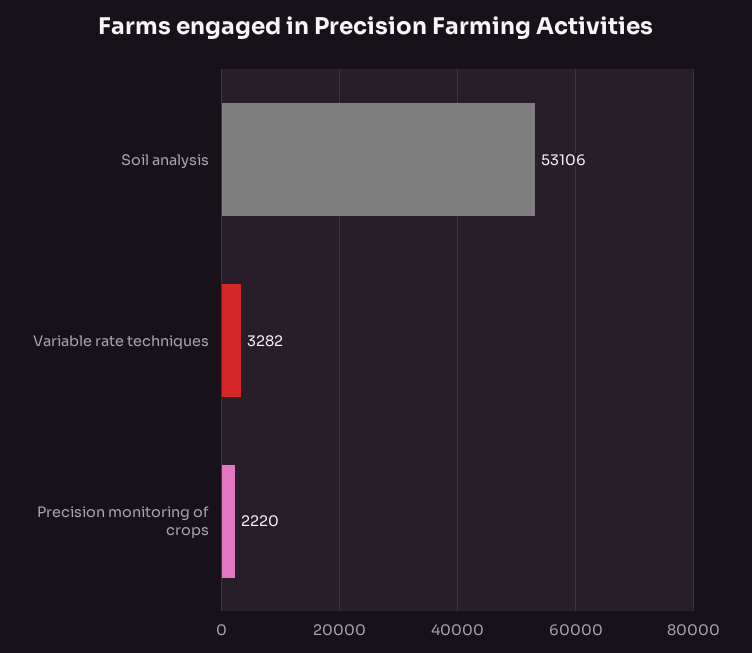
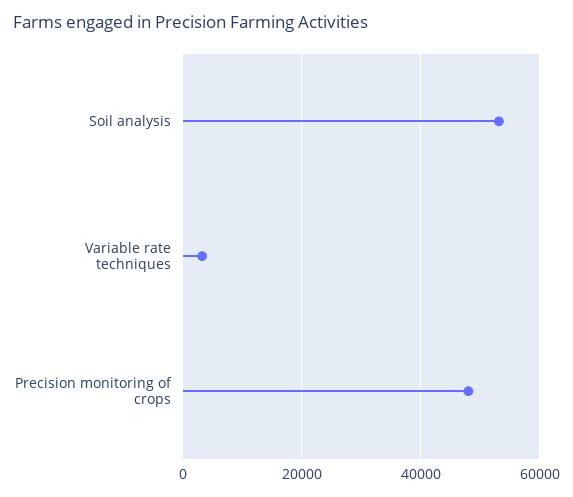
Precision monitoring of crops: 2220 -> 48000

